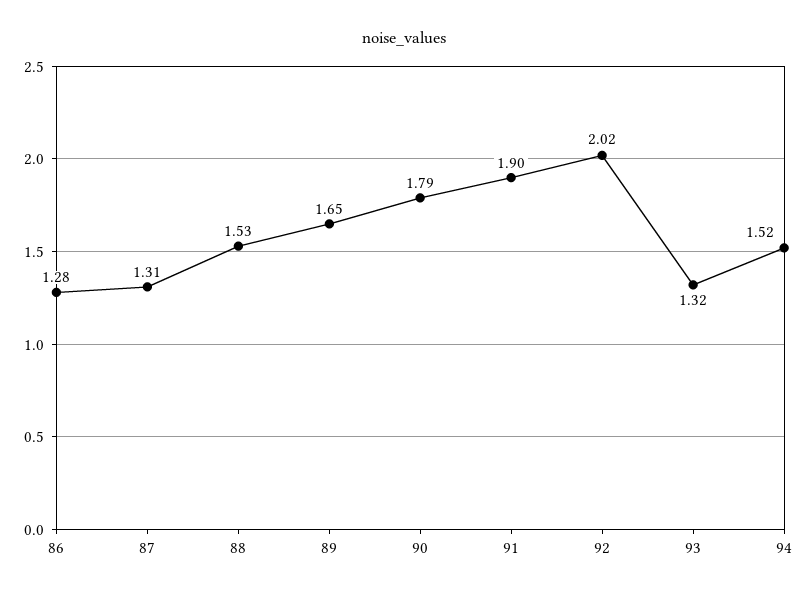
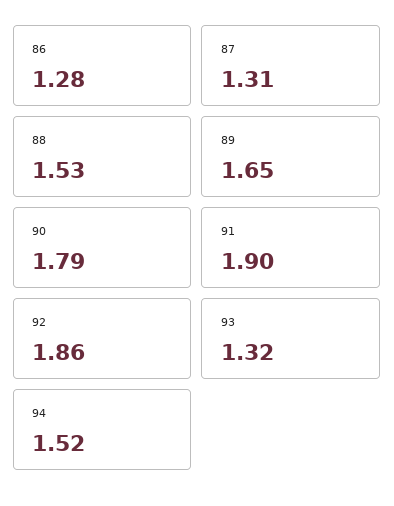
92: 2.02 -> 1.86

